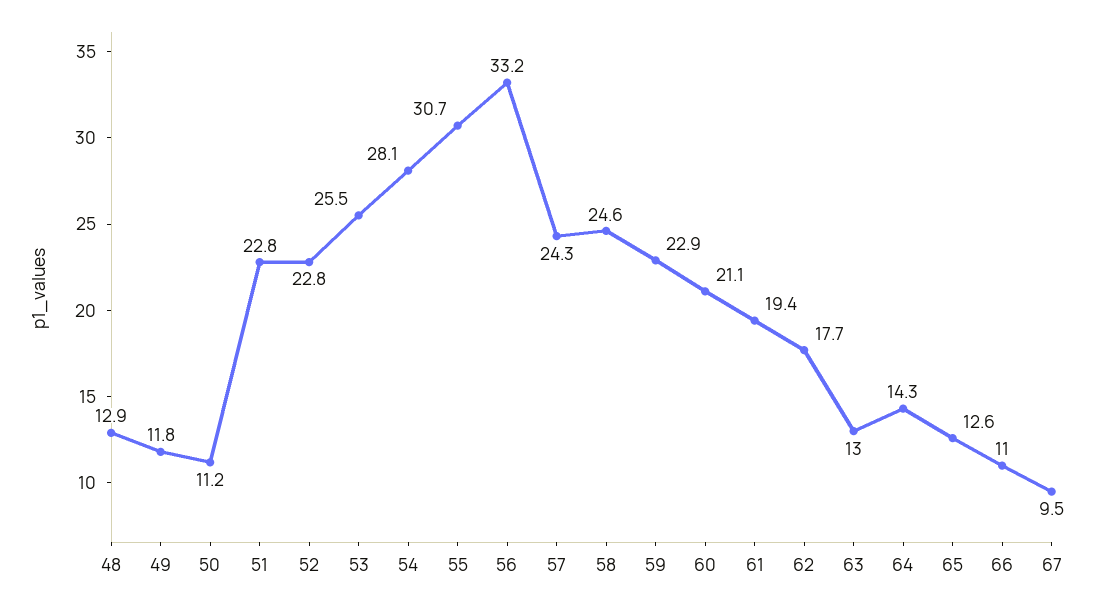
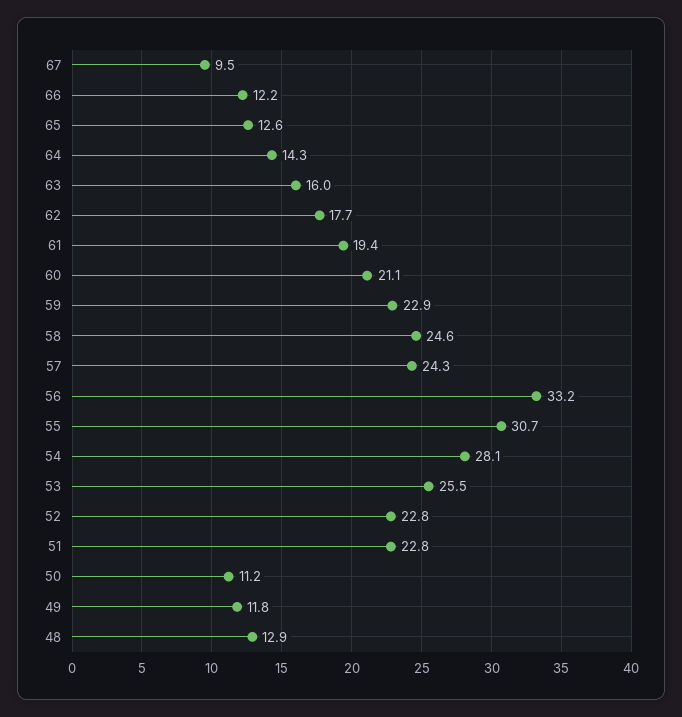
63: 13 -> 16
66: 11 -> 12.2

